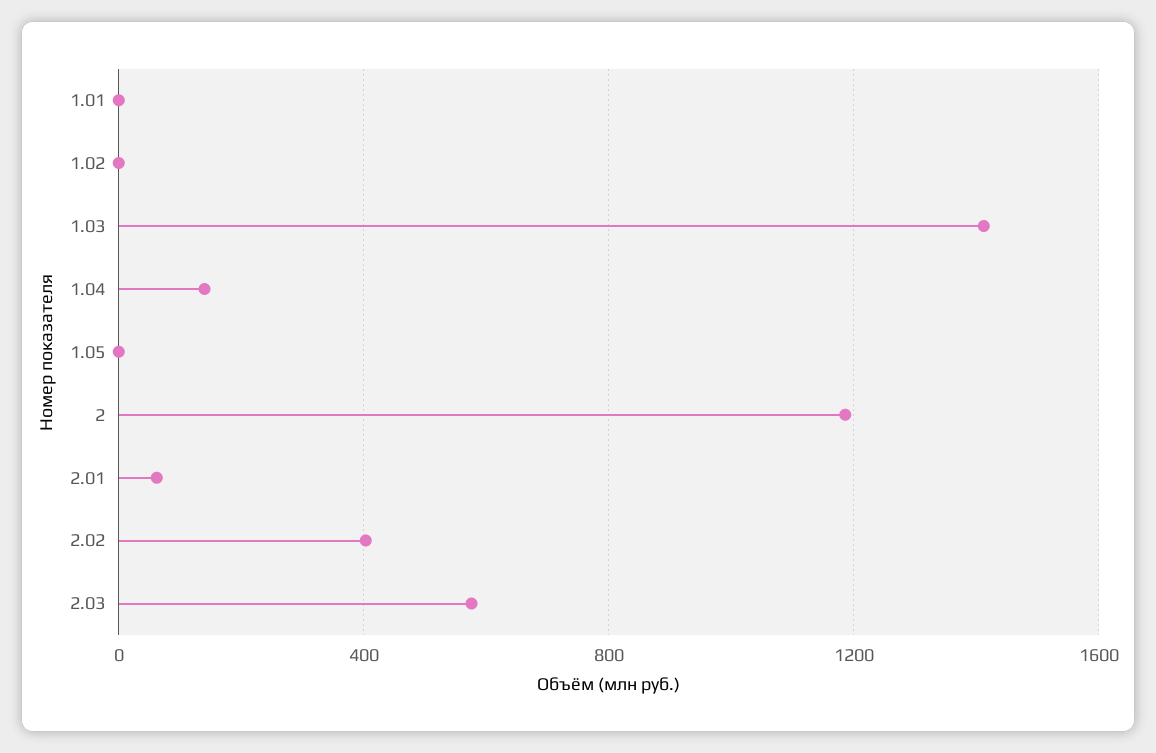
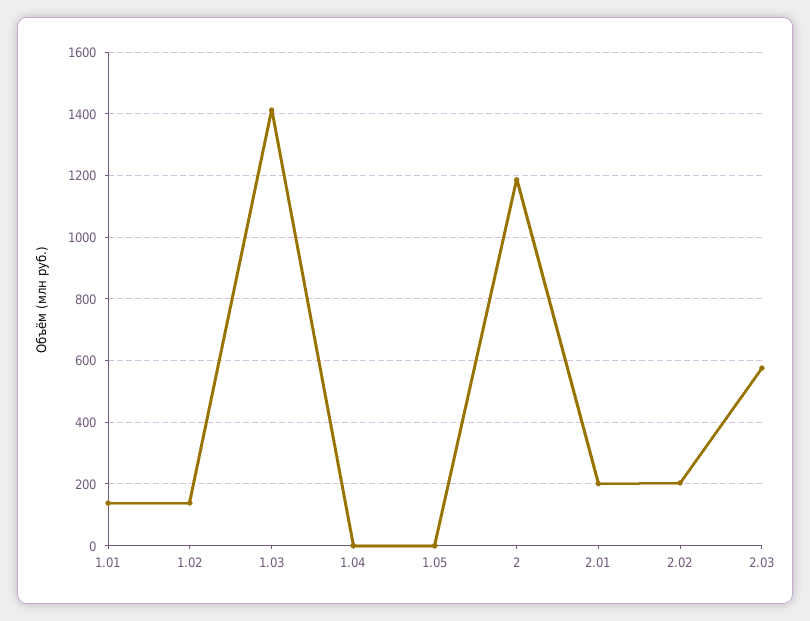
1.01: 0 -> 140
1.02: 0 -> 140
1.04: 150 -> 0
2.01: 50 -> 200
2.02: 400 -> 200

